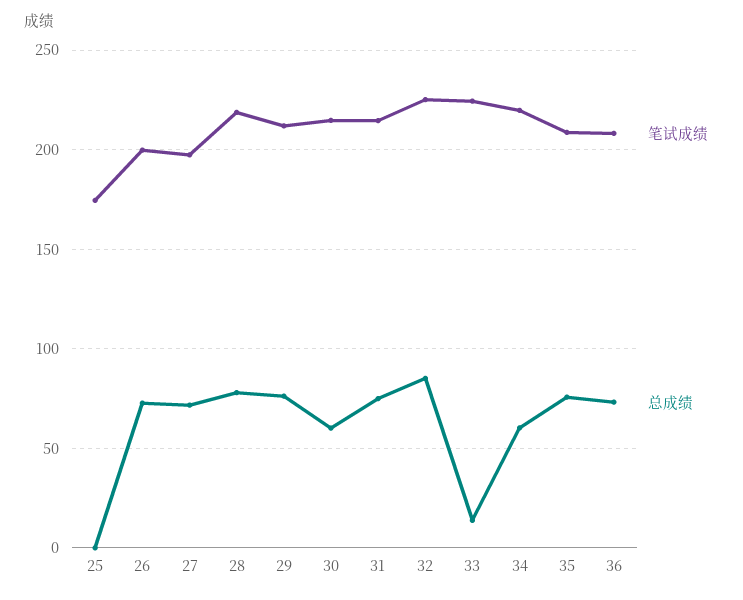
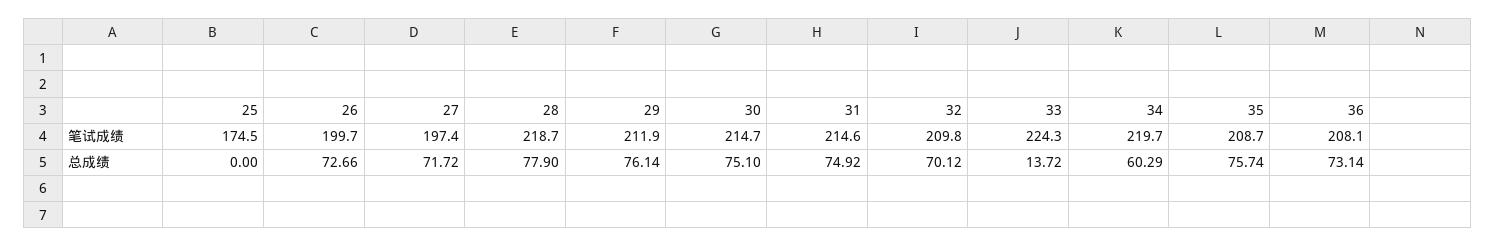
总成绩, 30: 60 -> 75.1
笔试成绩, 32: 225 -> 209.8
总成绩, 32: 85 -> 70.12

